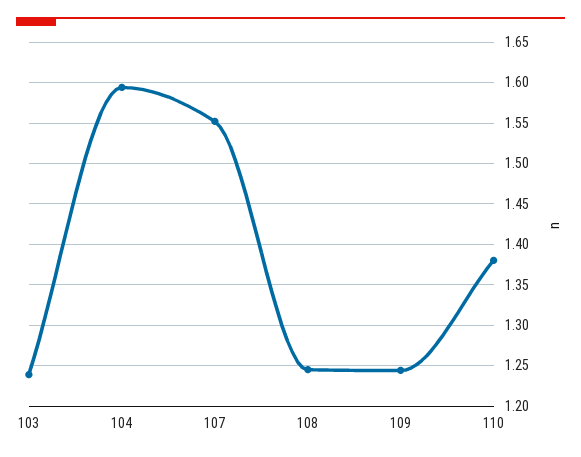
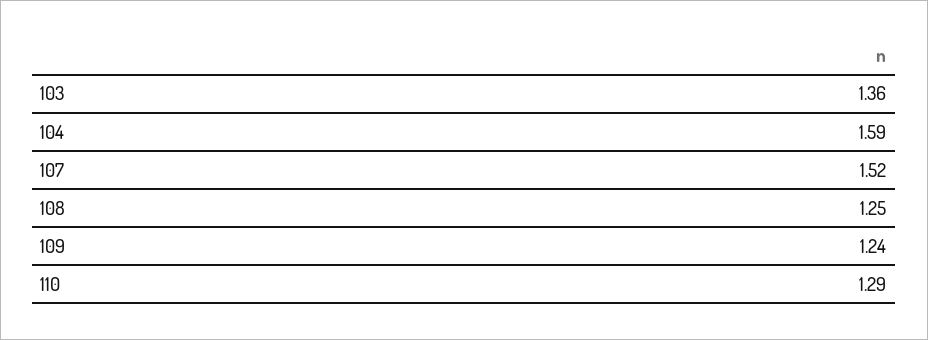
103: 1.24 -> 1.36
107: 1.55 -> 1.52
110: 1.38 -> 1.29

